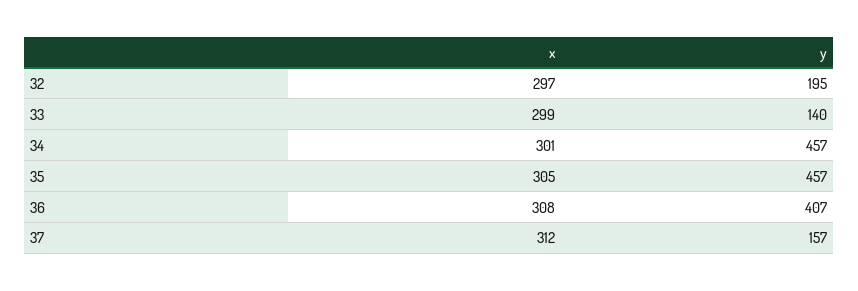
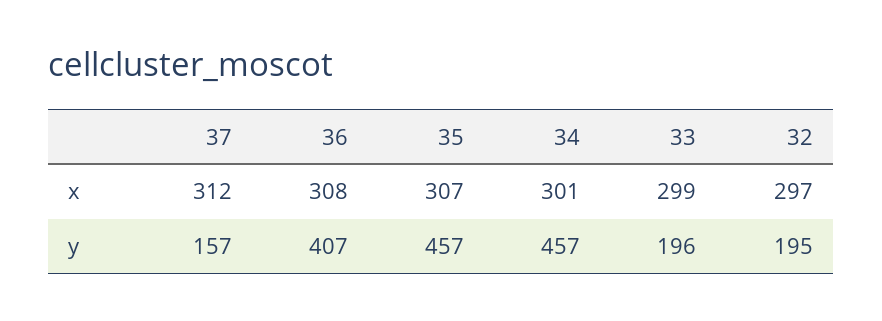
y, 33: 140 -> 196
x, 35: 305 -> 307

